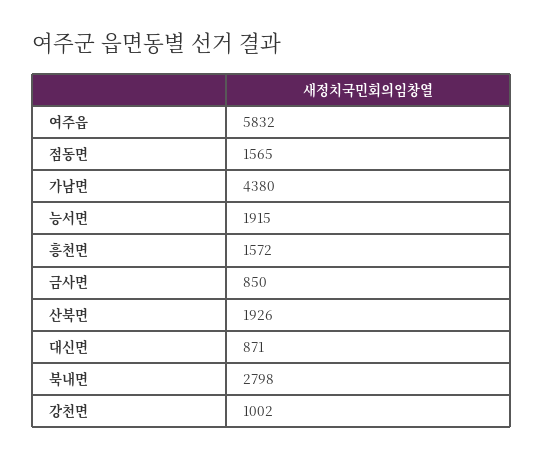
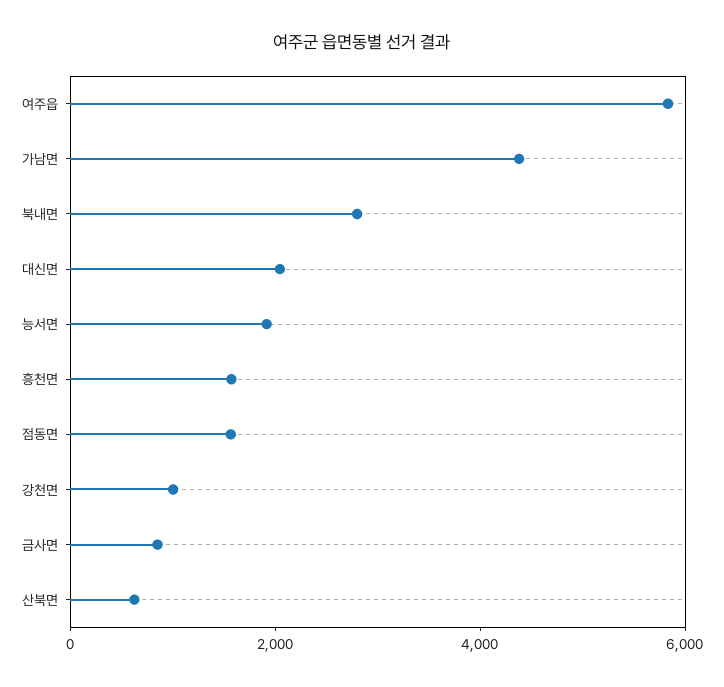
산북면: 1926 -> 500
대신면: 871 -> 2000

